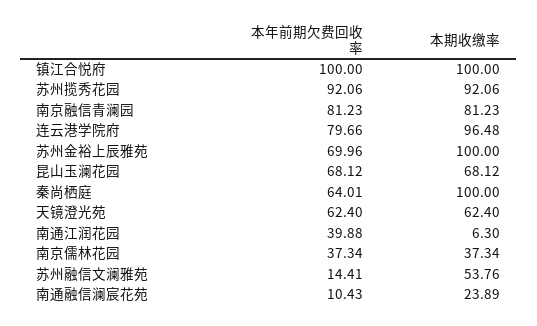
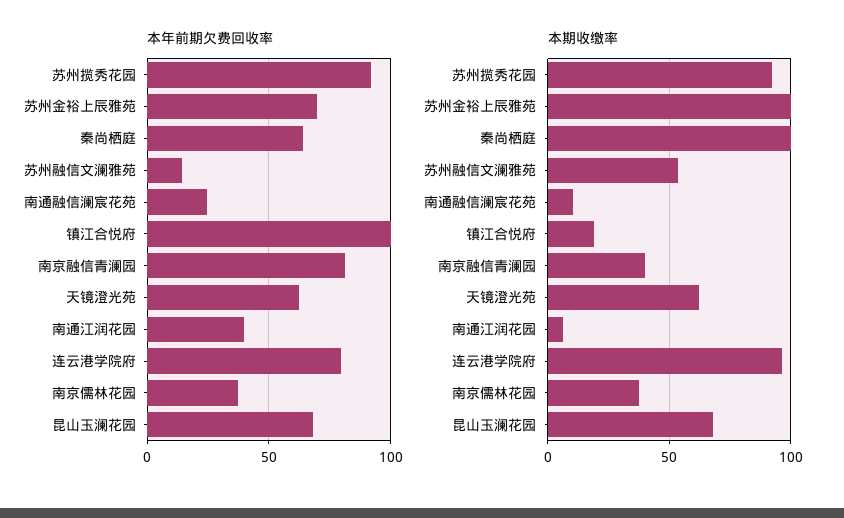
本期收缴率, 镇江合悦府: 100 -> 20
本期收缴率, 南京融信青澜园: 81.23 -> 40
本年前期欠费回收率, 南通融信澜宸花苑: 10.43 -> 25
本期收缴率, 南通融信澜宸花苑: 23.89 -> 10

